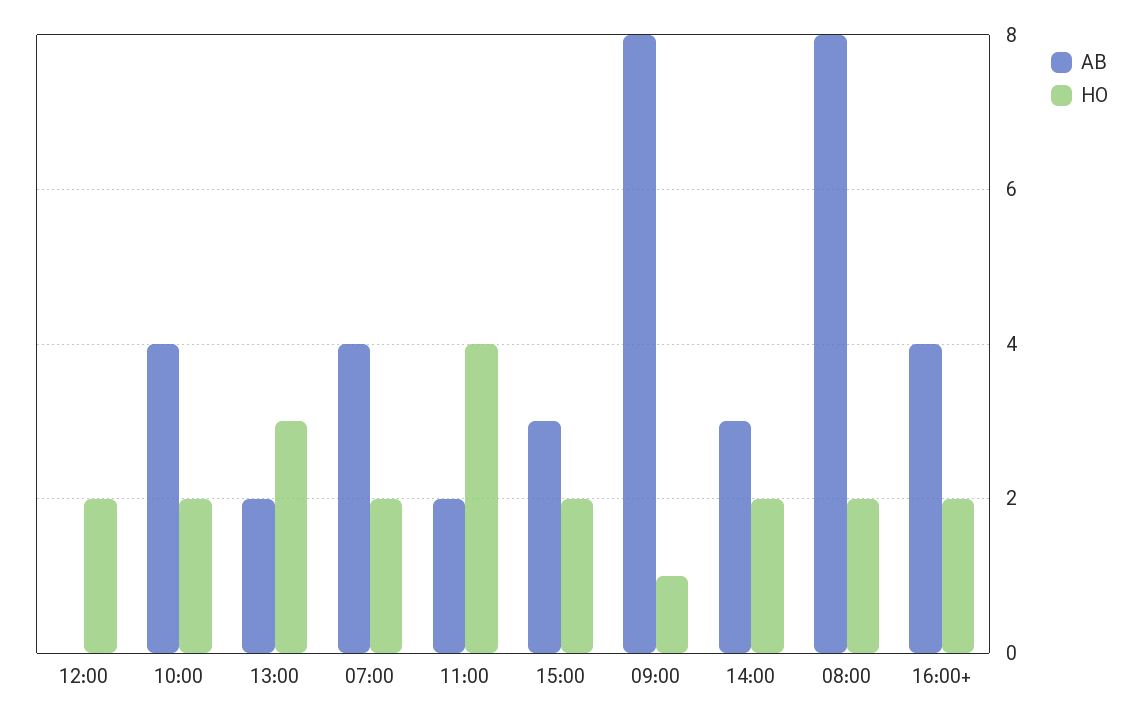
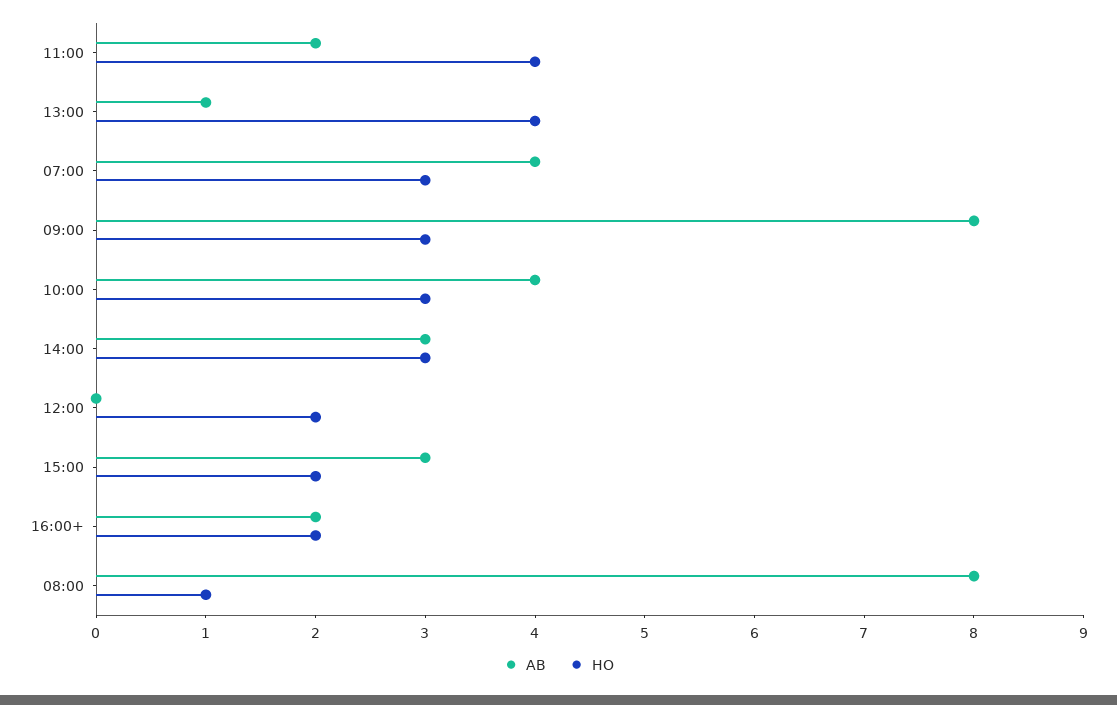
HO, 10:00: 2 -> 3
AB, 13:00: 2 -> 1
HO, 13:00: 3 -> 4
HO, 07:00: 2 -> 3
HO, 09:00: 1 -> 3
HO, 14:00: 2 -> 3
HO, 08:00: 2 -> 1
AB, 16:00+: 4 -> 2

